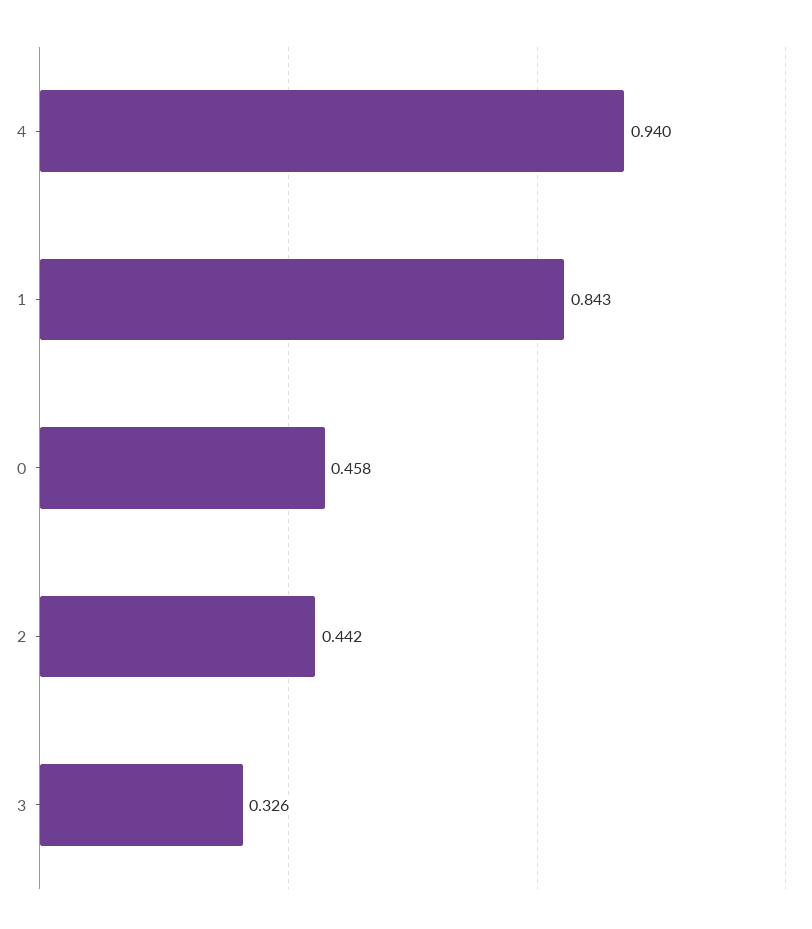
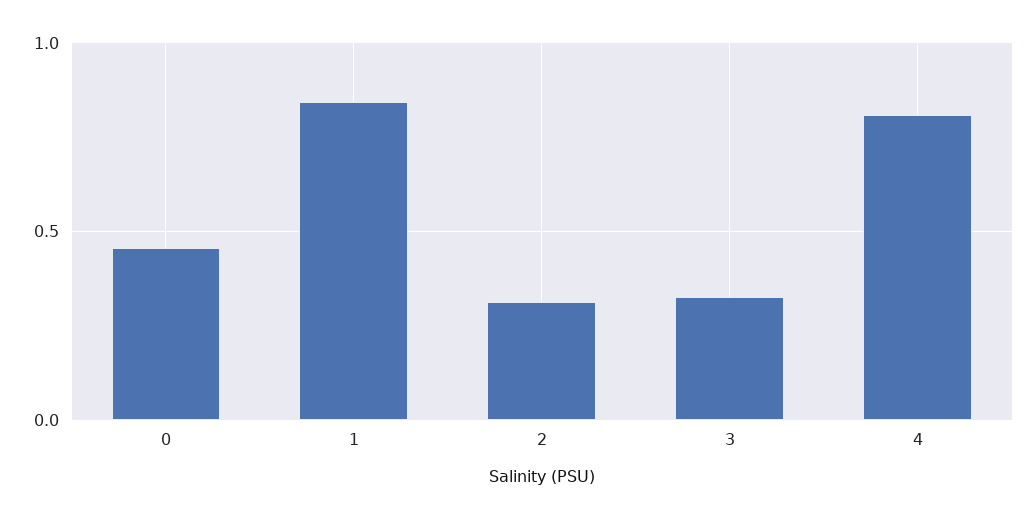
4: 0.94 -> 0.8
2: 0.442 -> 0.3

